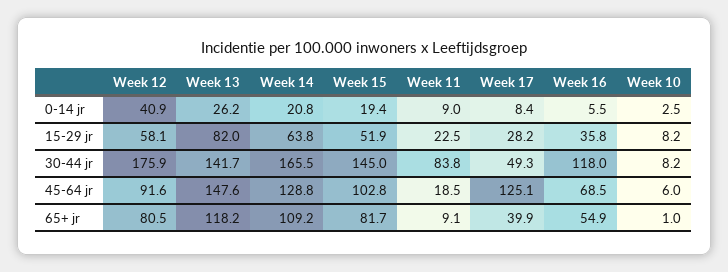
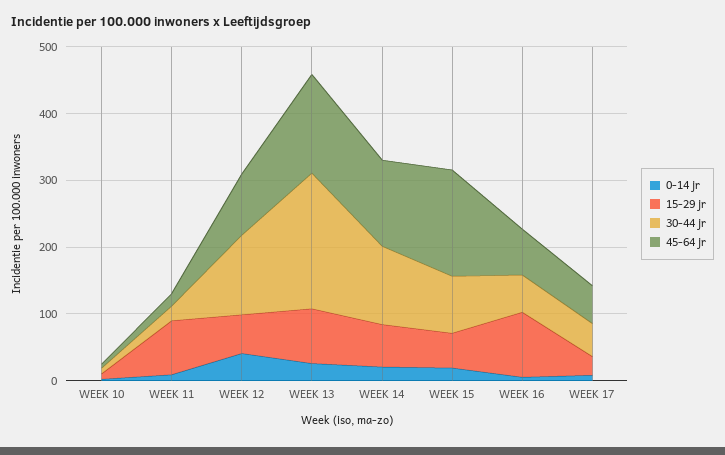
15-29 jr, Week 11: 22.5 -> 80
15-29 jr, Week 16: 35.8 -> 100
30-44 jr, Week 12: 175.9 -> 120
30-44 jr, Week 13: 141.7 -> 200
30-44 jr, Week 14: 165.5 -> 120
30-44 jr, Week 15: 145 -> 80
30-44 jr, Week 11: 83.8 -> 20
30-44 jr, Week 16: 118 -> 60
45-64 jr, Week 15: 102.8 -> 160
45-64 jr, Week 17: 125.1 -> 60
65+ jr, Week 12: 80.5 -> none
65+ jr, Week 13: 118.2 -> none
65+ jr, Week 14: 109.2 -> none
65+ jr, Week 15: 81.7 -> none
65+ jr, Week 11: 9.1 -> none
65+ jr, Week 17: 39.9 -> none
65+ jr, Week 16: 54.9 -> none
65+ jr, Week 10: 1 -> none

